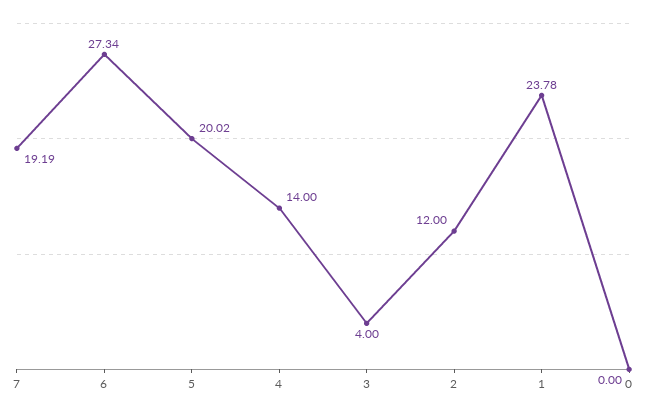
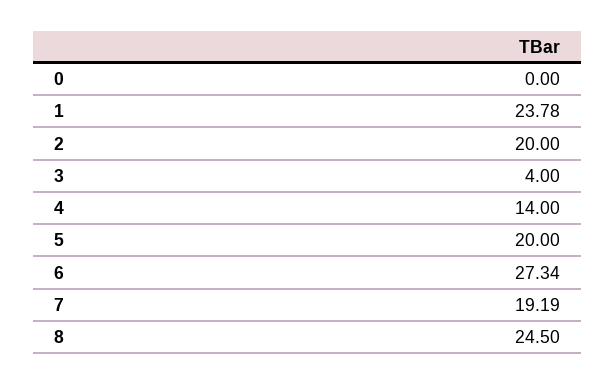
5: 20.02 -> 20
2: 12 -> 20
8: none -> 24.5

